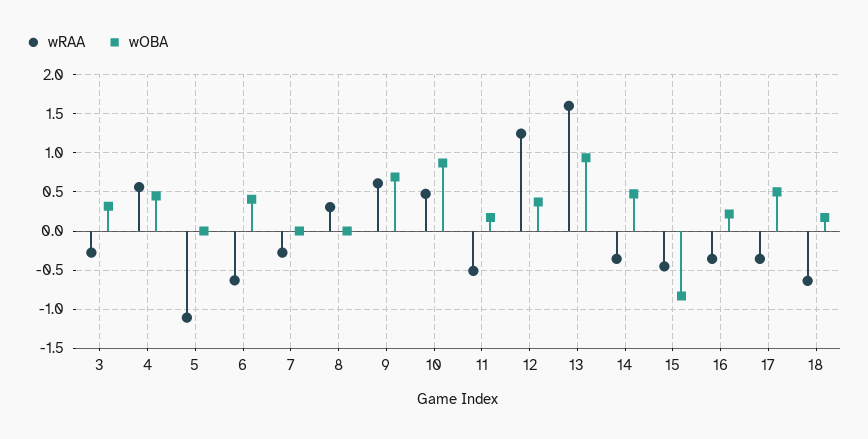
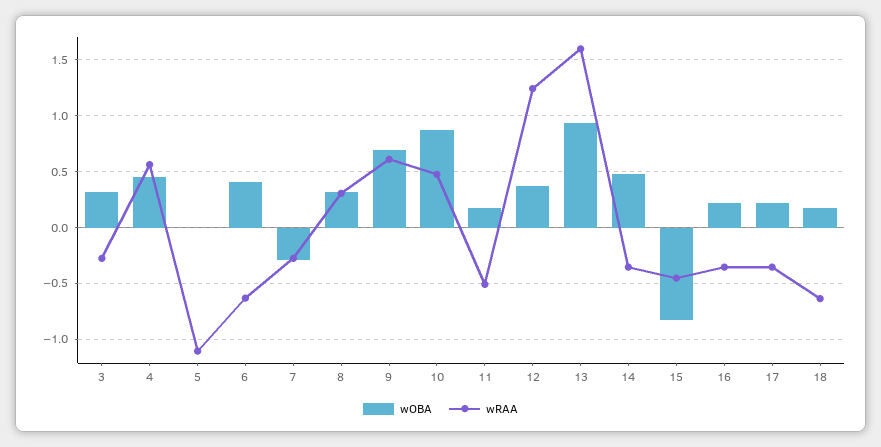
wOBA, 7: 0 -> -0.3
wOBA, 8: 0 -> 0.3
wOBA, 17: 0.5 -> 0.2

